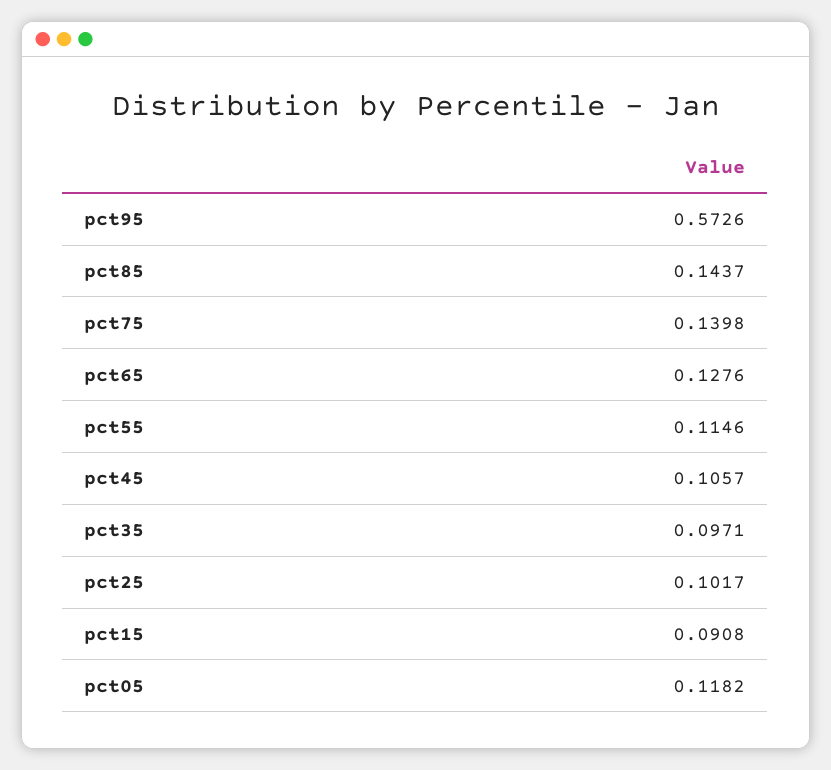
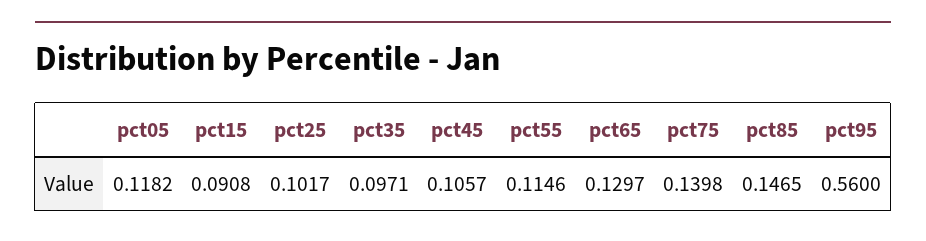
pct95: 0.5726 -> 0.56
pct85: 0.1437 -> 0.1465
pct65: 0.1276 -> 0.1297

